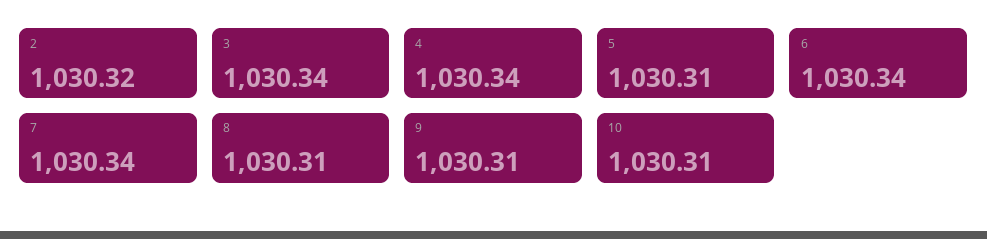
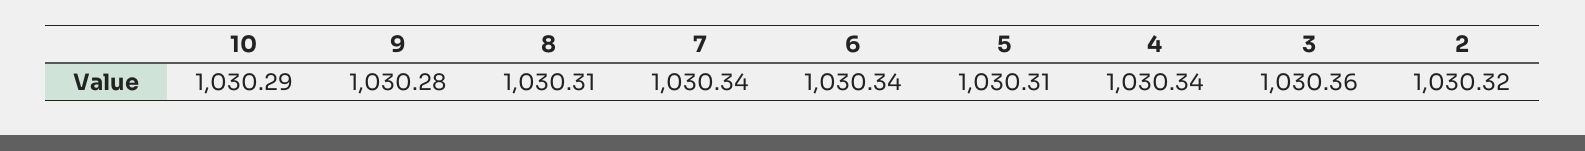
3: 1030.34 -> 1030.36
9: 1030.31 -> 1030.28
10: 1030.31 -> 1030.29

